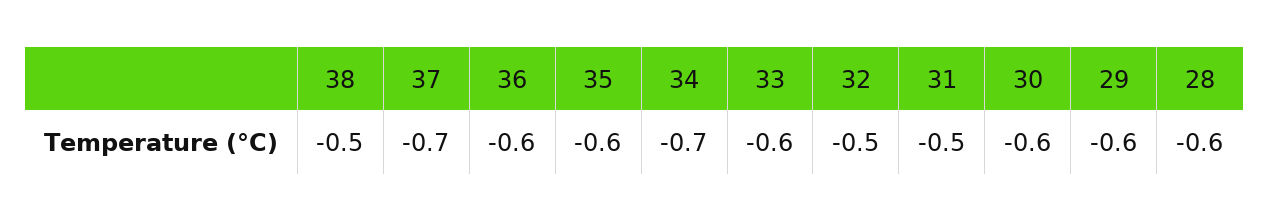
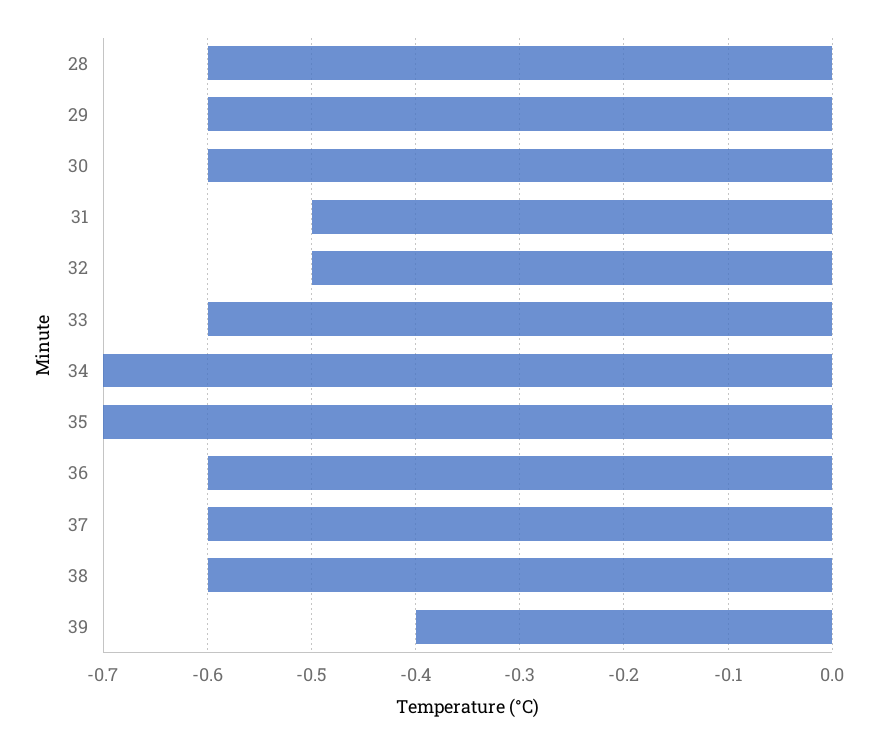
38: -0.5 -> -0.6
37: -0.7 -> -0.6
35: -0.6 -> -0.7
39: none -> -0.4

